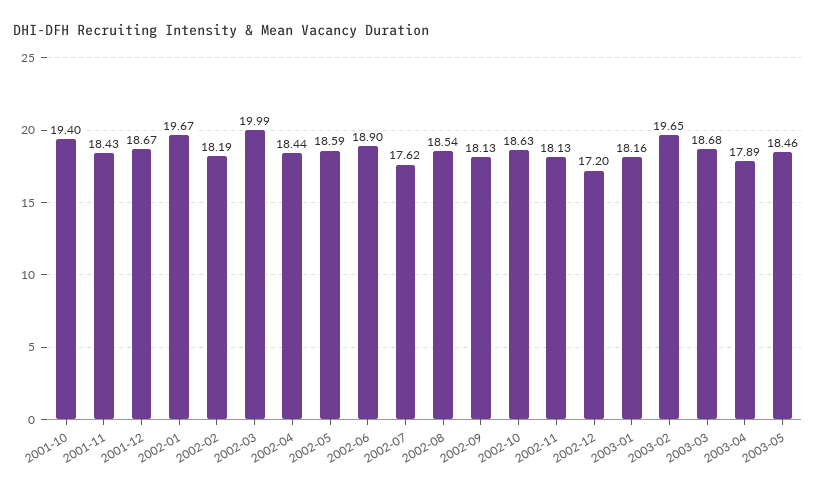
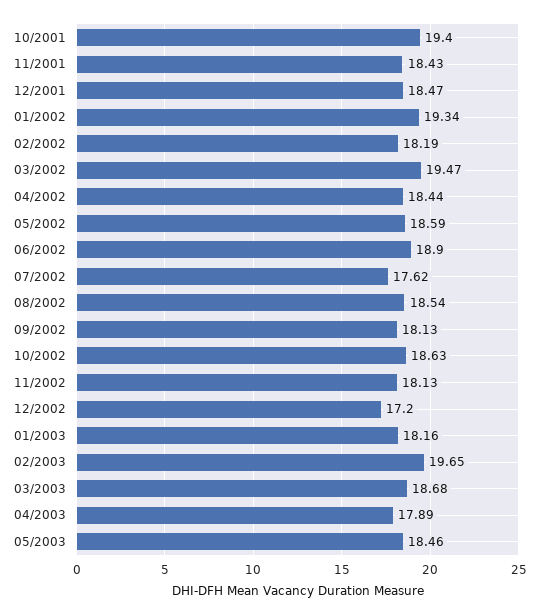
2001-12: 18.67 -> 18.47
2002-01: 19.67 -> 19.34
2002-03: 19.99 -> 19.47

